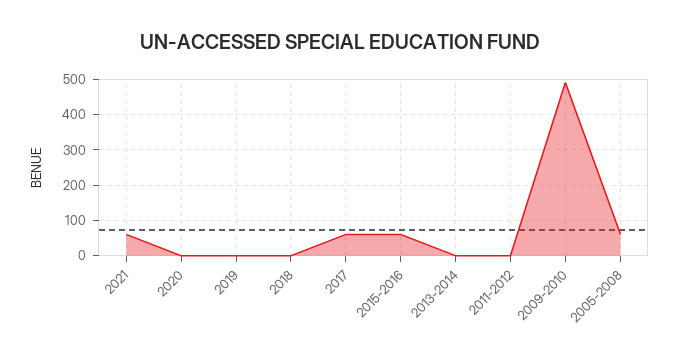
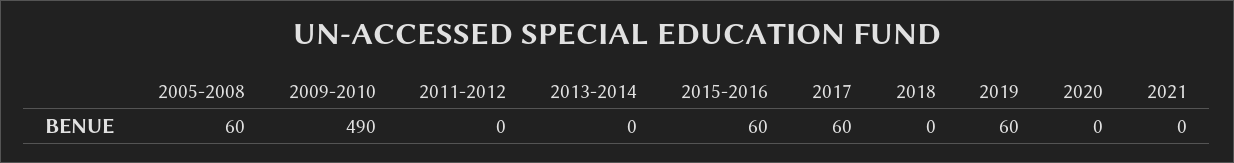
2021: 60 -> 0
2019: 0 -> 60

